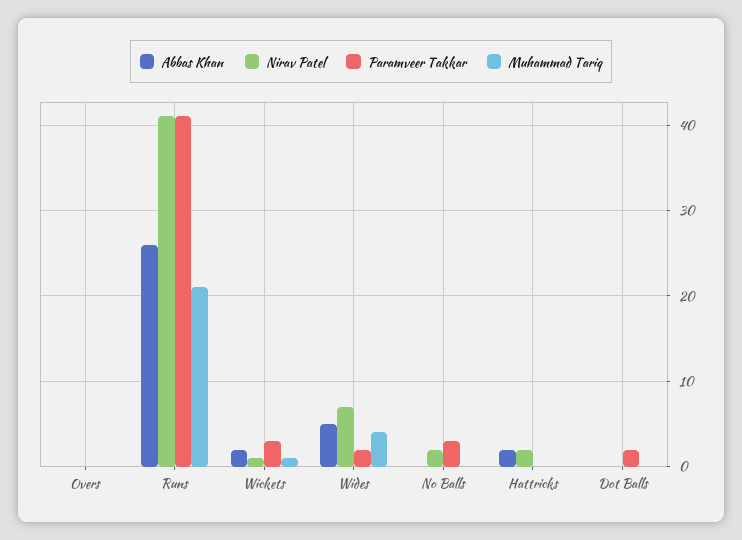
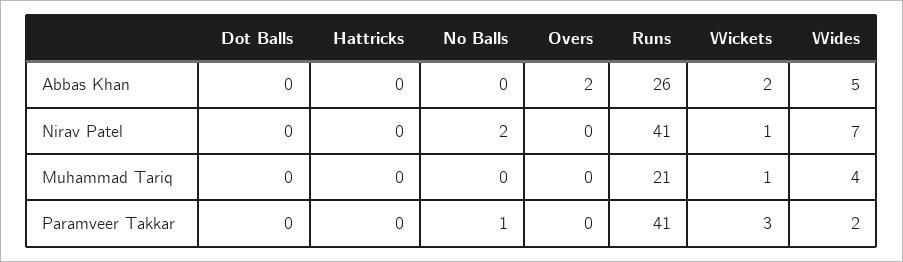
Abbas Khan, Overs: 0 -> 2
Paramveer Takkar, No Balls: 3 -> 1
Abbas Khan, Hattricks: 2 -> 0
Nirav Patel, Hattricks: 2 -> 0
Paramveer Takkar, Dot Balls: 2 -> 0

